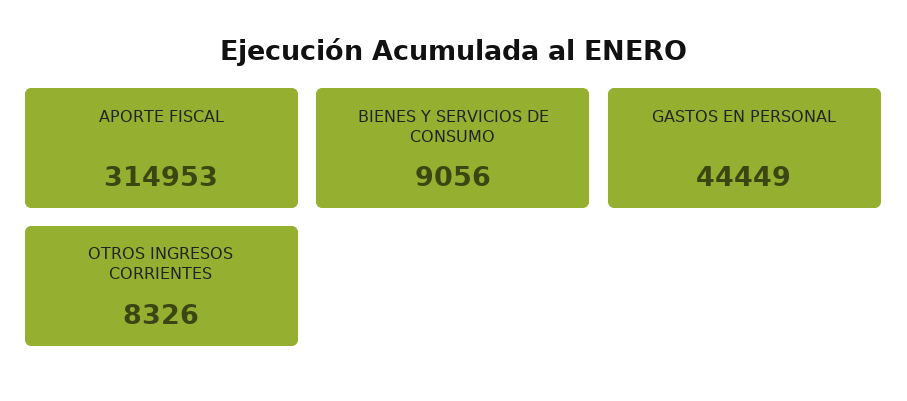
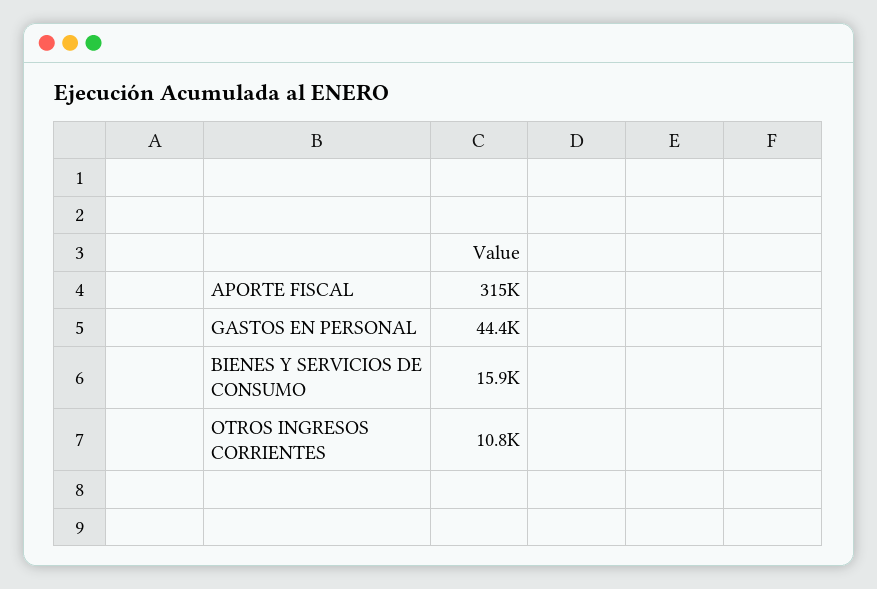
BIENES Y SERVICIOS DE CONSUMO: 9056 -> 15900
OTROS INGRESOS CORRIENTES: 8326 -> 10800

